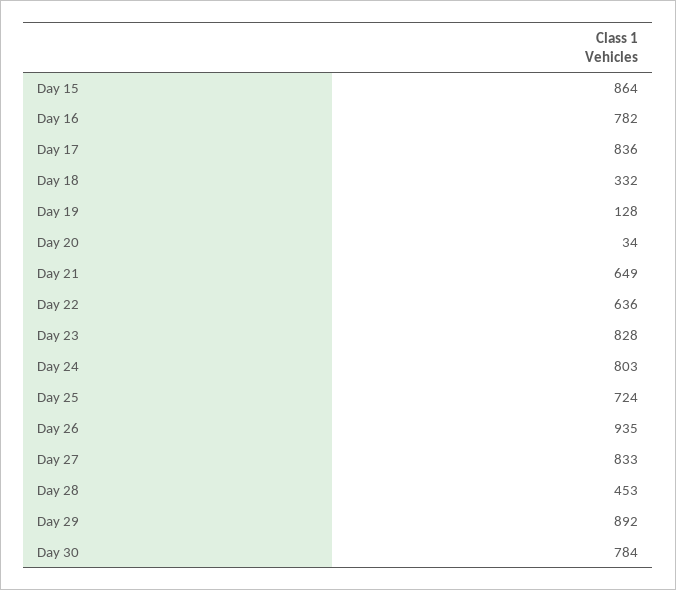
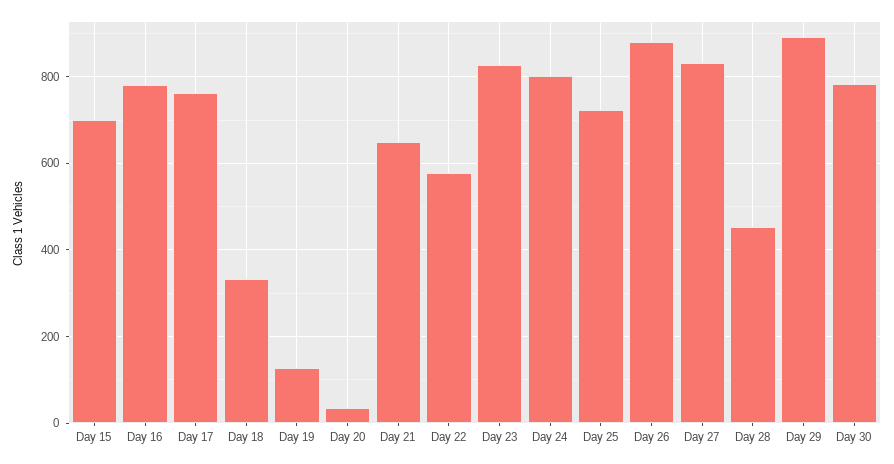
Day 15: 864 -> 700
Day 17: 836 -> 760
Day 22: 636 -> 580
Day 26: 935 -> 880

